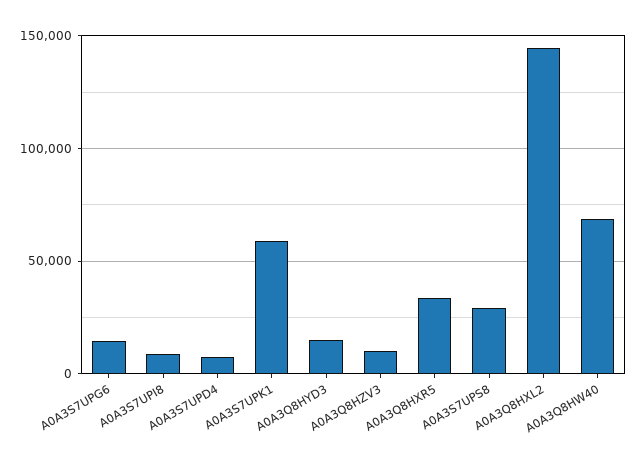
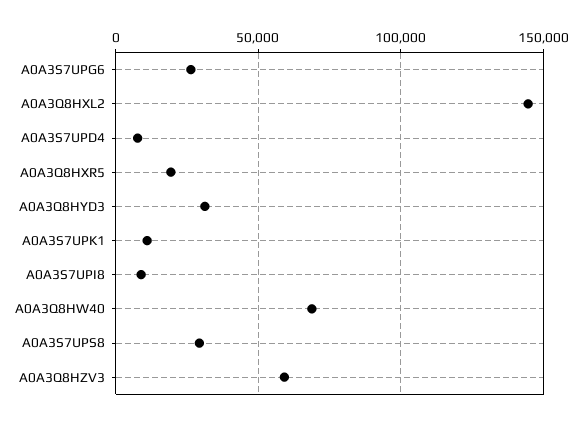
A0A3S7UPG6: 15000 -> 25000
A0A3S7UPK1: 60000 -> 10000
A0A3Q8HYD3: 15000 -> 30000
A0A3Q8HZV3: 10000 -> 60000
A0A3Q8HXR5: 35000 -> 20000

